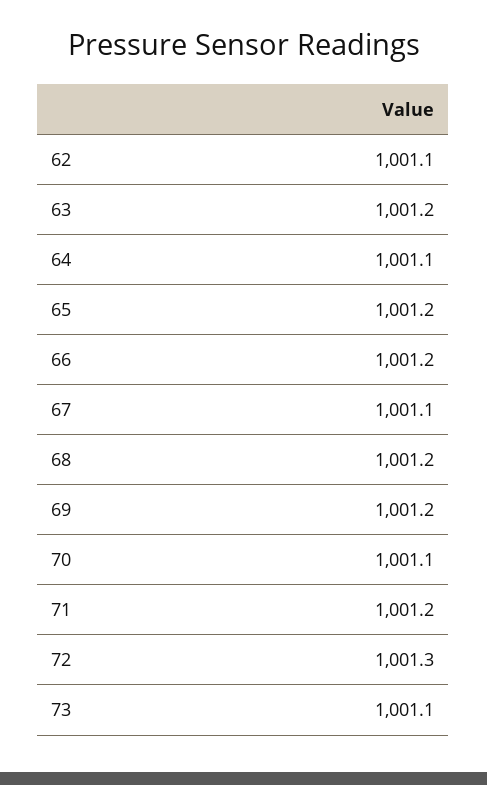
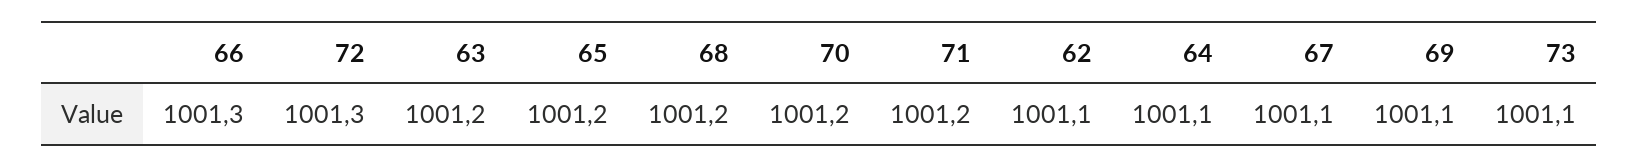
66: 1001.2 -> 1001.3
69: 1001.2 -> 1001.1
70: 1001.1 -> 1001.2

